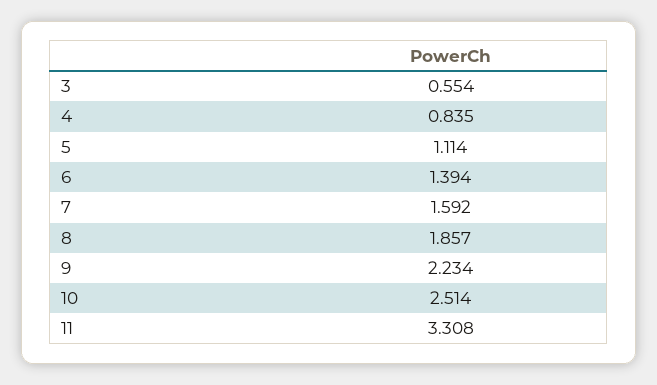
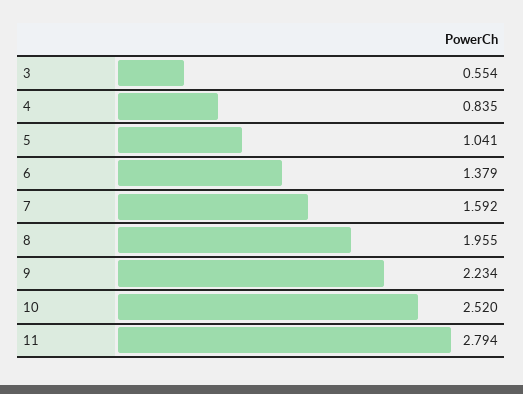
5: 1.114 -> 1.041
6: 1.394 -> 1.379
8: 1.857 -> 1.955
10: 2.514 -> 2.52
11: 3.308 -> 2.794

